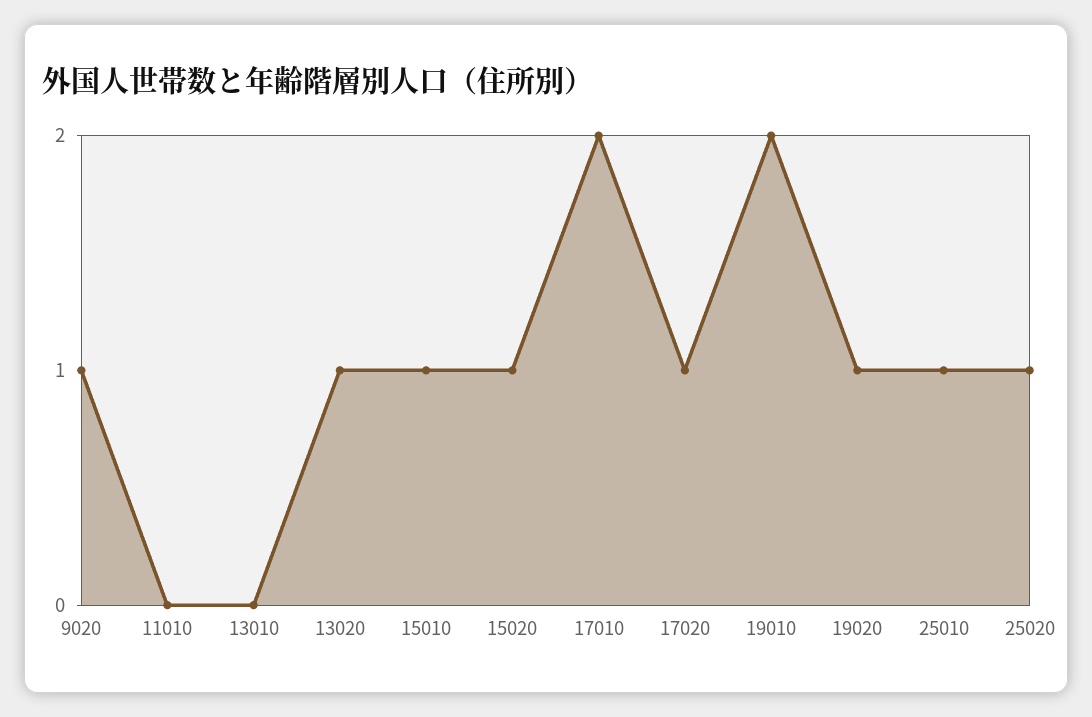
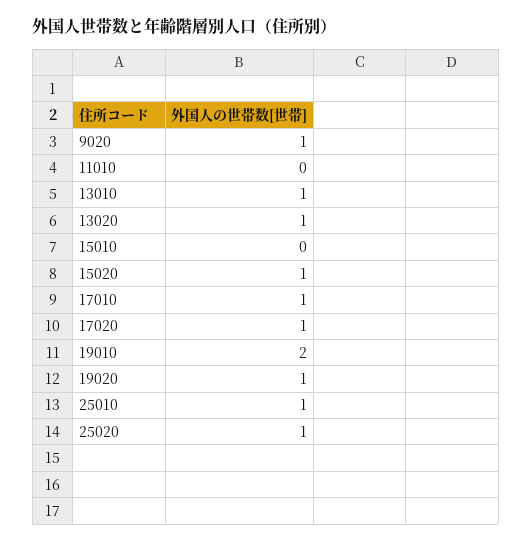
13010: 0 -> 1
15010: 1 -> 0
17010: 2 -> 1

